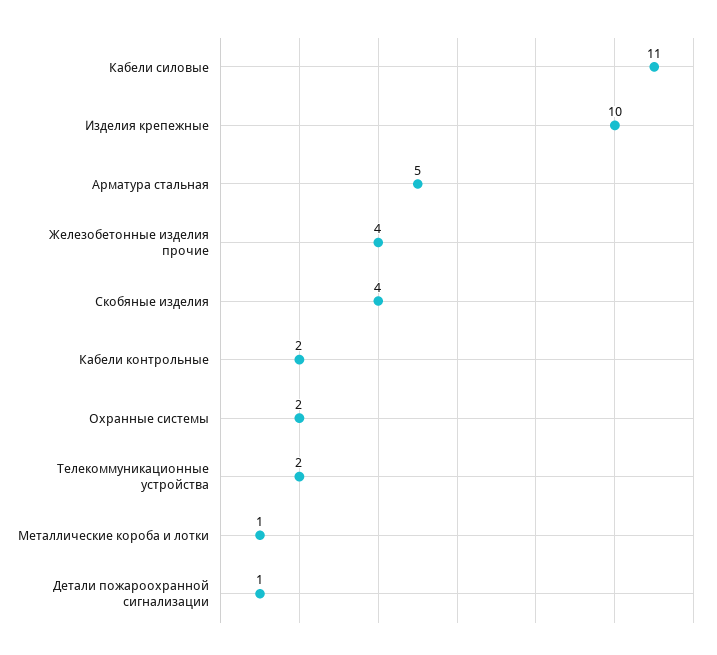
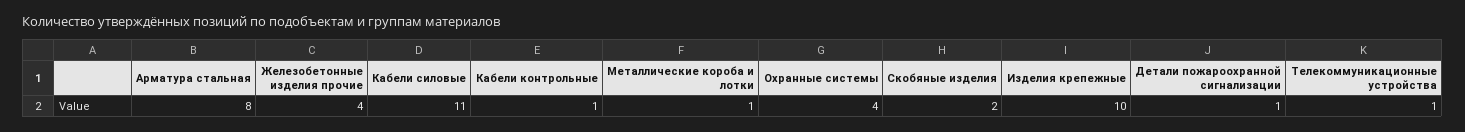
Арматура стальная: 5 -> 8
Скобяные изделия: 4 -> 2
Кабели контрольные: 2 -> 1
Охранные системы: 2 -> 4
Телекоммуникационные устройства: 2 -> 1

